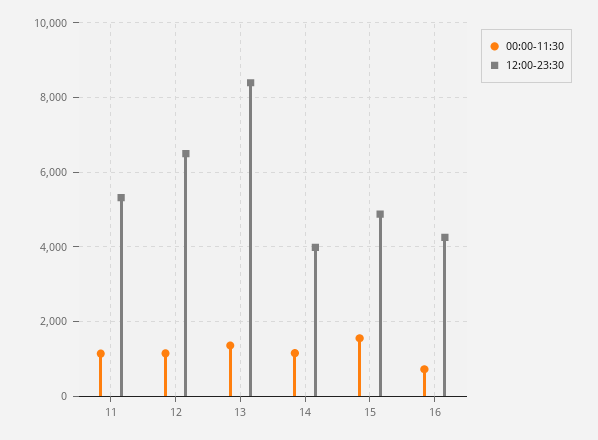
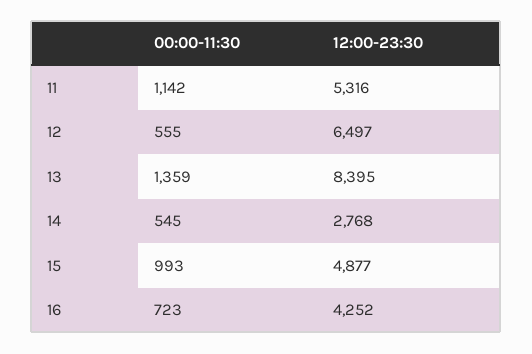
00:00-11:30, 12: 1200 -> 555
00:00-11:30, 14: 1200 -> 545
12:00-23:30, 14: 4000 -> 2768
00:00-11:30, 15: 1600 -> 993

